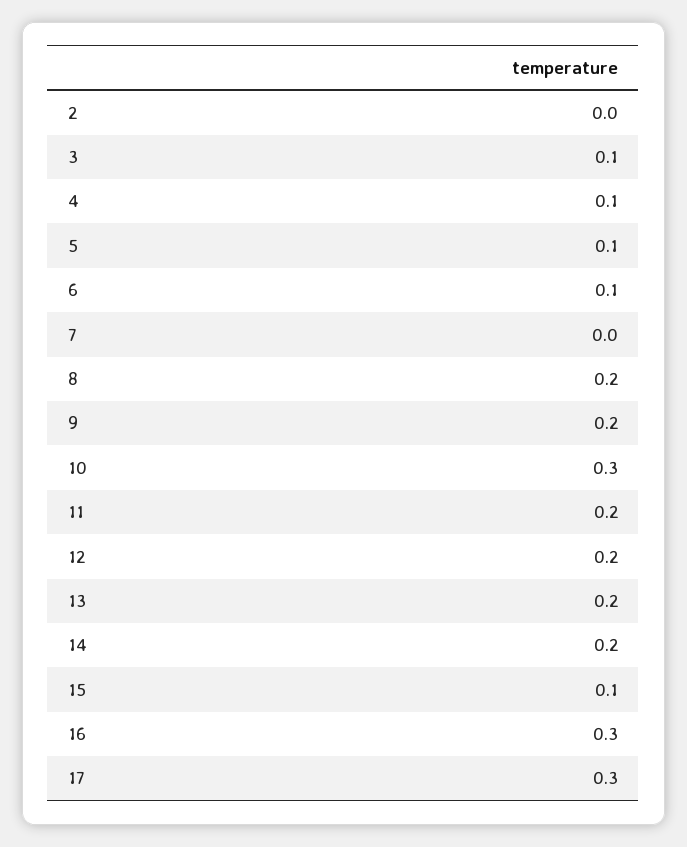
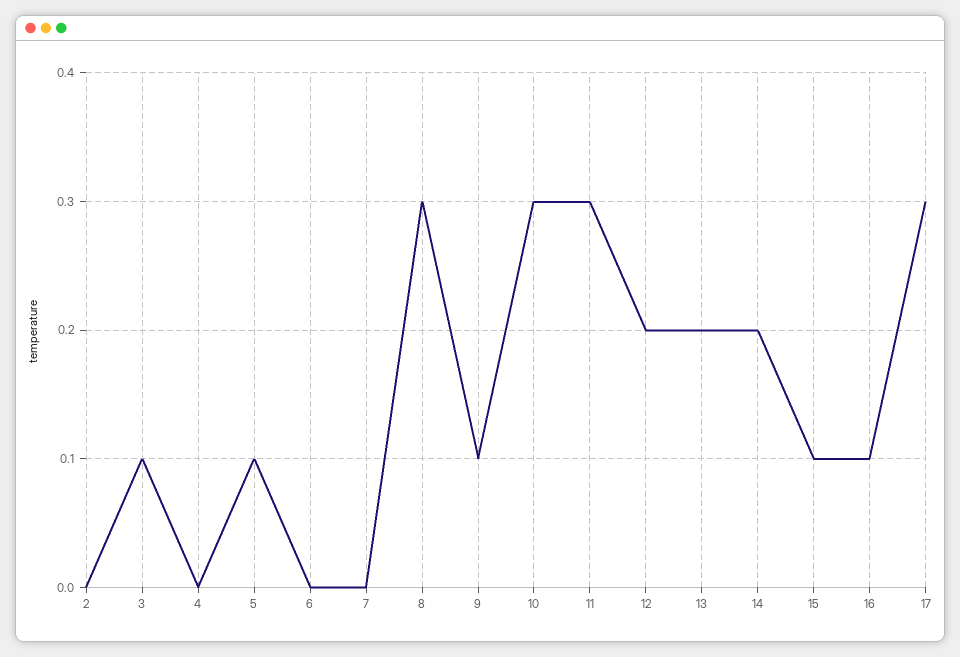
4: 0.1 -> 0
6: 0.1 -> 0
8: 0.2 -> 0.3
9: 0.2 -> 0.1
11: 0.2 -> 0.3
16: 0.3 -> 0.1

